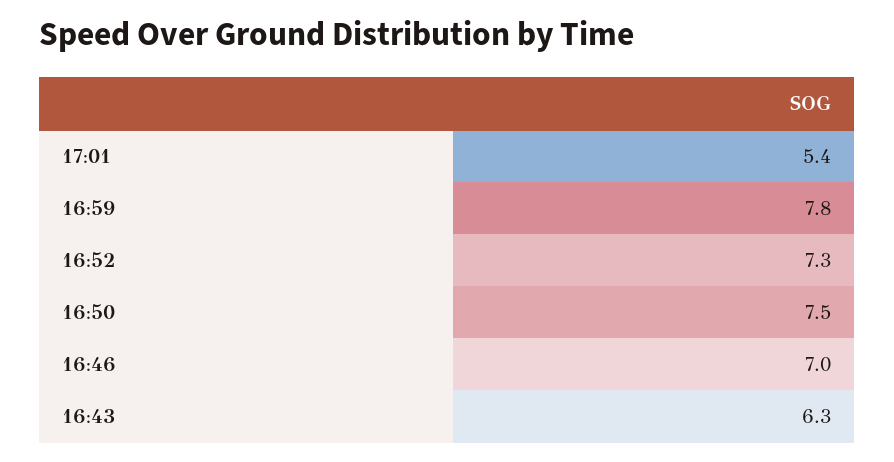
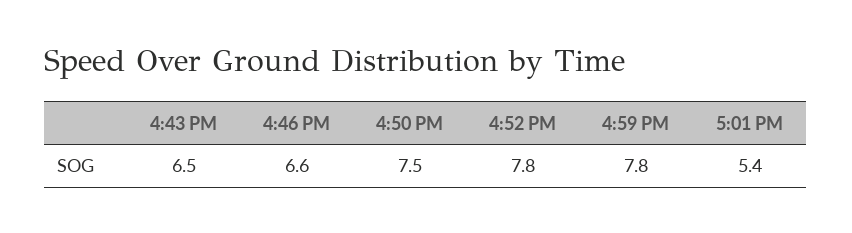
16:52: 7.3 -> 7.8
16:46: 7 -> 6.6
16:43: 6.3 -> 6.5

